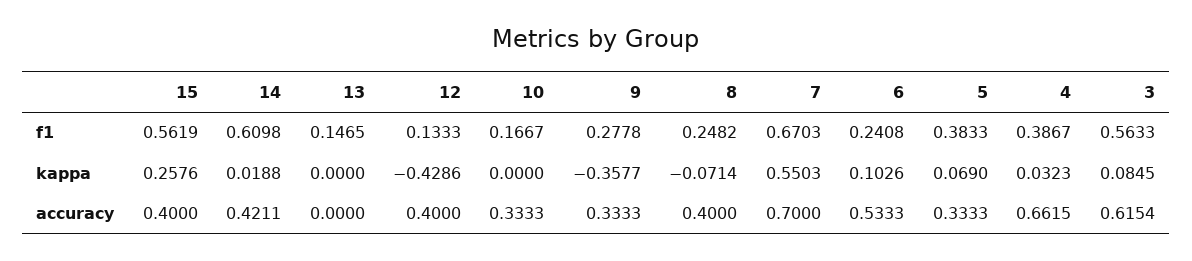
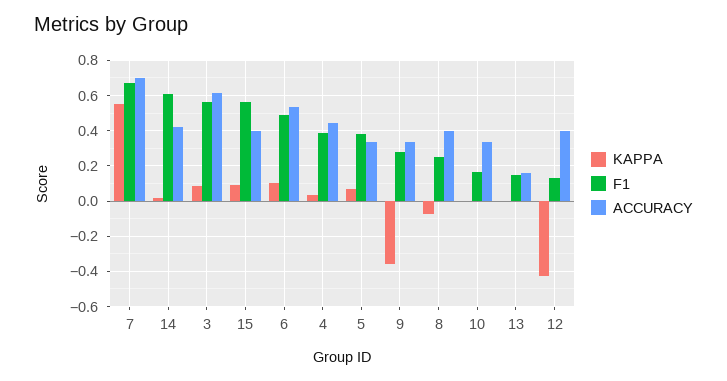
f1, 6: 0.2408 -> 0.5
kappa, 15: 0.2576 -> 0.1
accuracy, 13: 0 -> 0.15
accuracy, 4: 0.6615 -> 0.45

